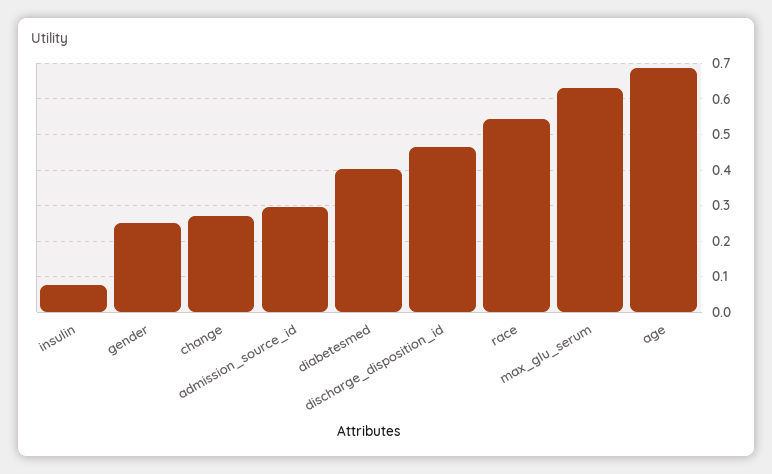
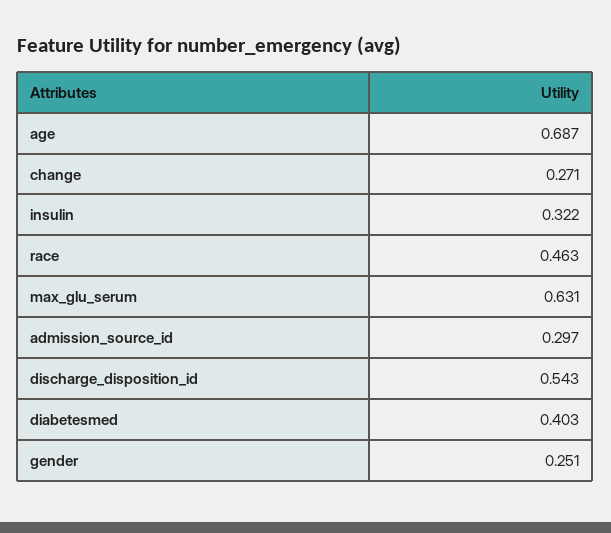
insulin: 0.08 -> 0.322
discharge_disposition_id: 0.46 -> 0.543
race: 0.54 -> 0.463

